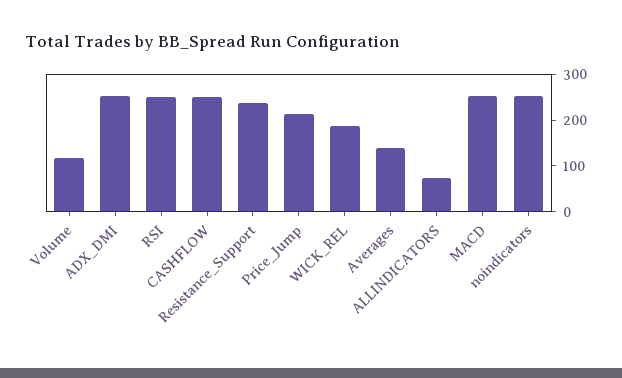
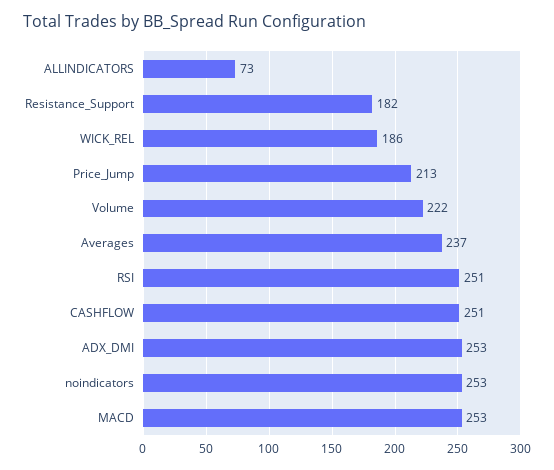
Volume: 120 -> 222
Resistance_Support: 240 -> 182
Averages: 140 -> 237

